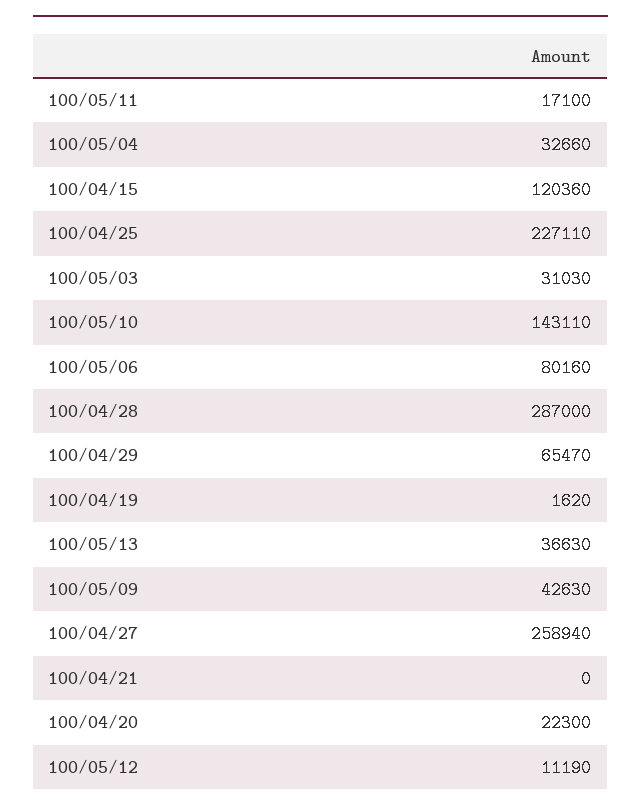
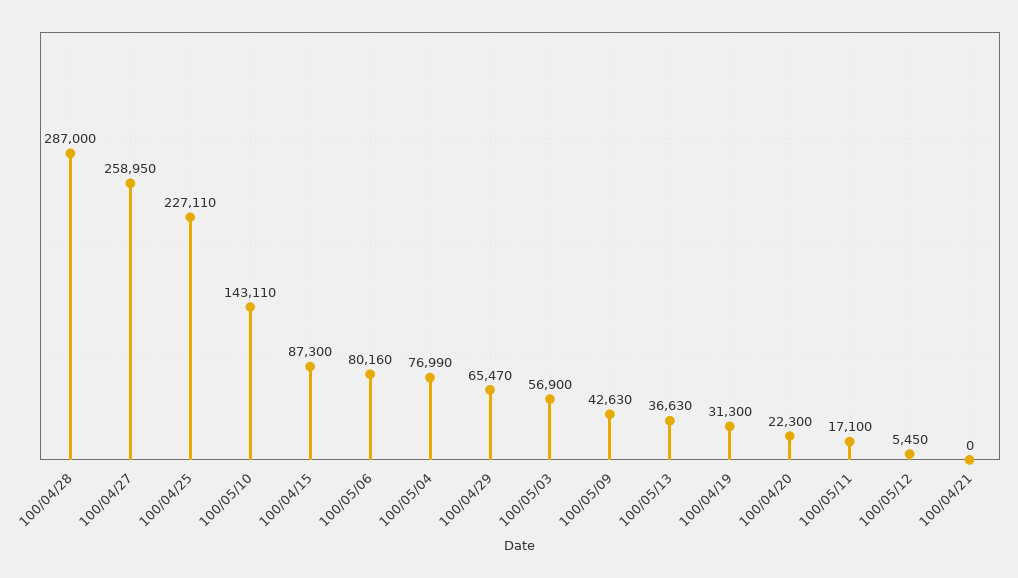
100/05/04: 32660 -> 76990
100/04/15: 120360 -> 87300
100/05/03: 31030 -> 56900
100/04/19: 1620 -> 31300
100/04/27: 258940 -> 258950
100/05/12: 11190 -> 5450

